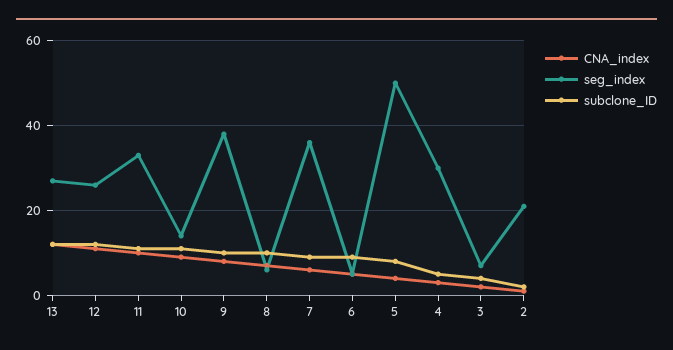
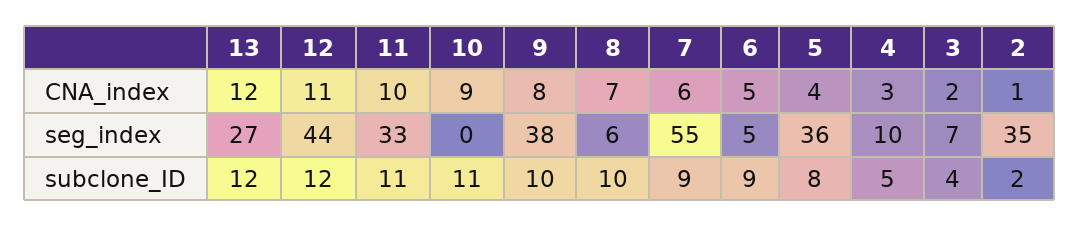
seg_index, 12: 25 -> 44
seg_index, 10: 15 -> 0
seg_index, 7: 35 -> 55
seg_index, 5: 50 -> 36
seg_index, 4: 30 -> 10
seg_index, 2: 20 -> 35

